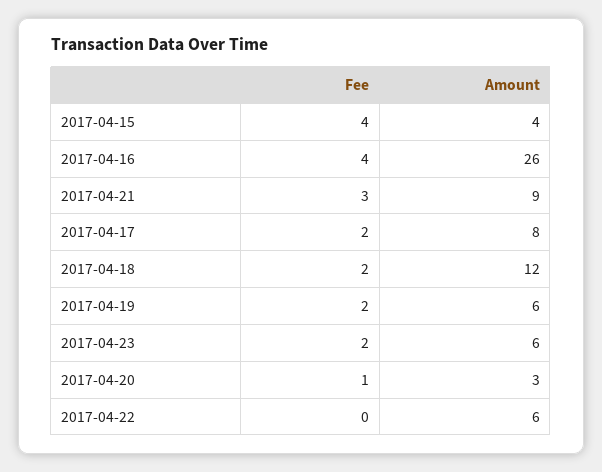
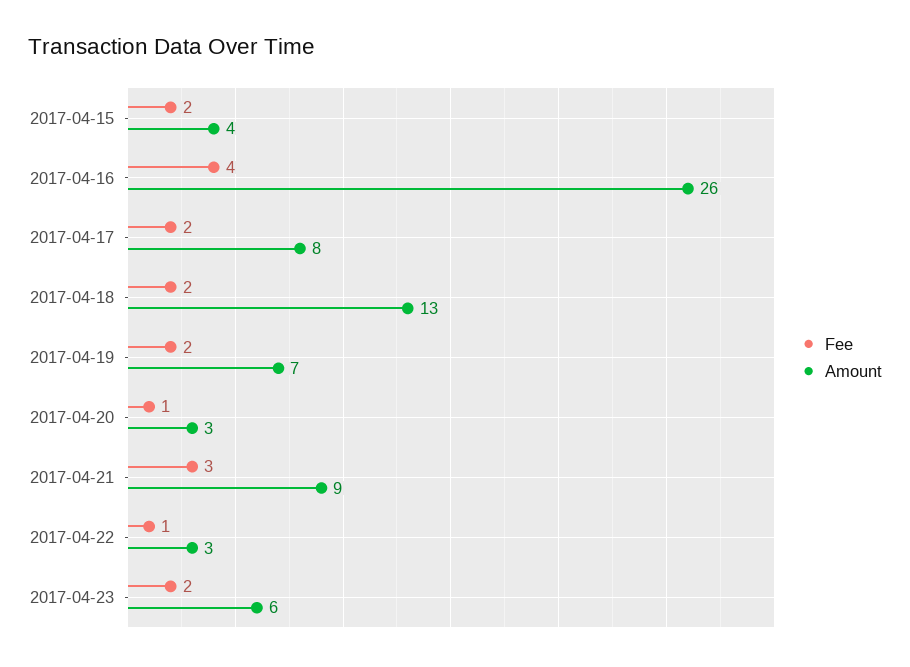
Fee, 2017-04-15: 4 -> 2
Amount, 2017-04-18: 12 -> 13
Amount, 2017-04-19: 6 -> 7
Fee, 2017-04-22: 0 -> 1
Amount, 2017-04-22: 6 -> 3

